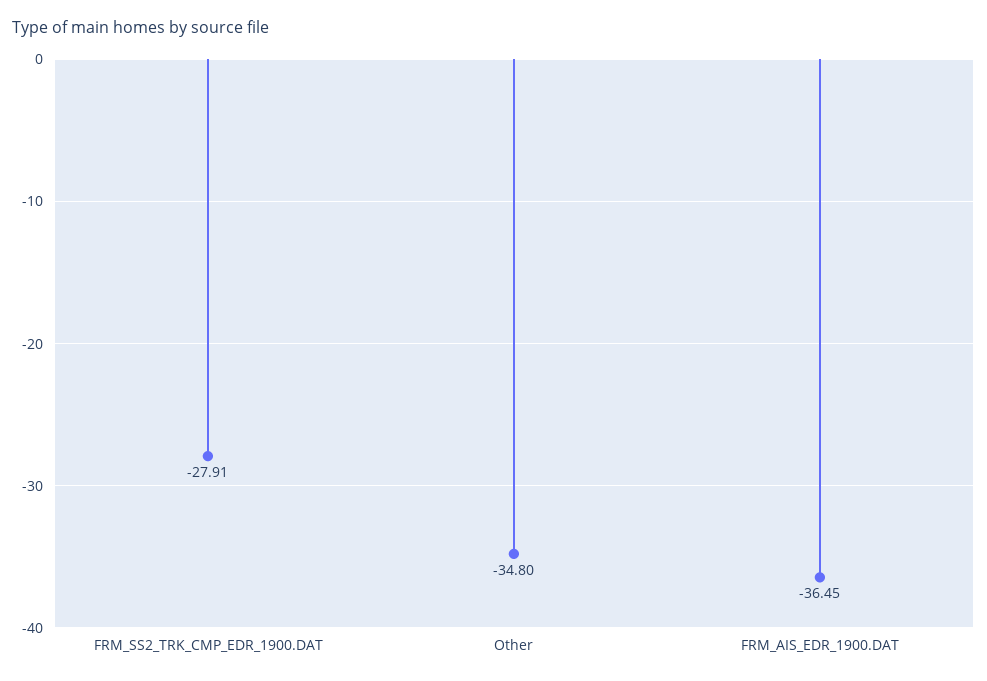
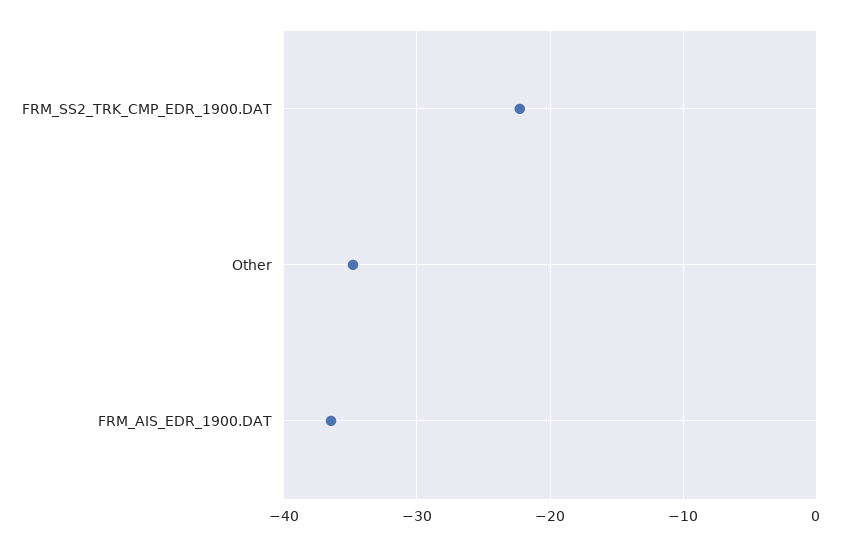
FRM_SS2_TRK_CMP_EDR_1900.DAT: -27.91 -> -22

